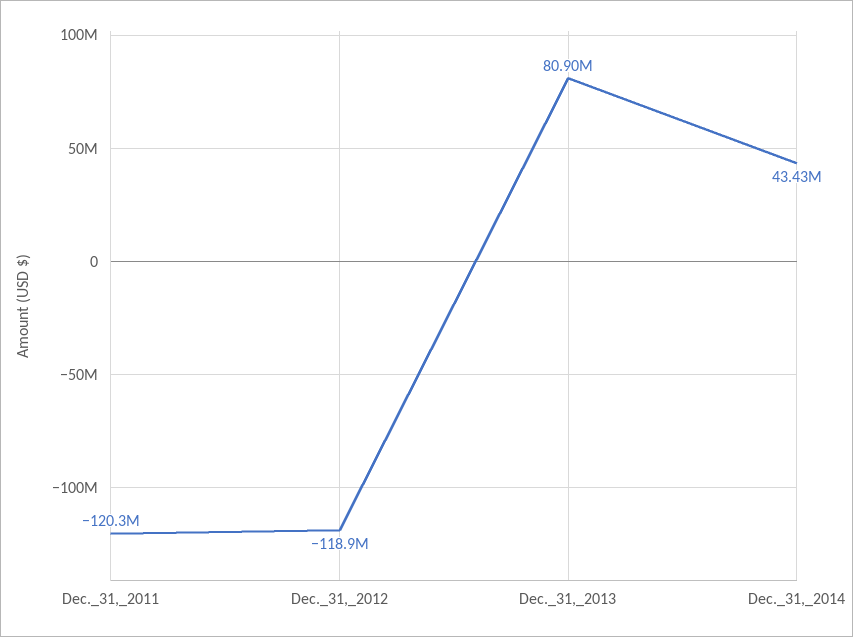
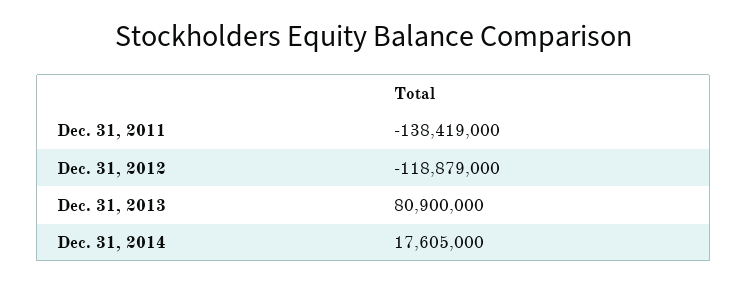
Dec._31,_2011: -120300000 -> -138419000
Dec._31,_2014: 43430000 -> 17605000

